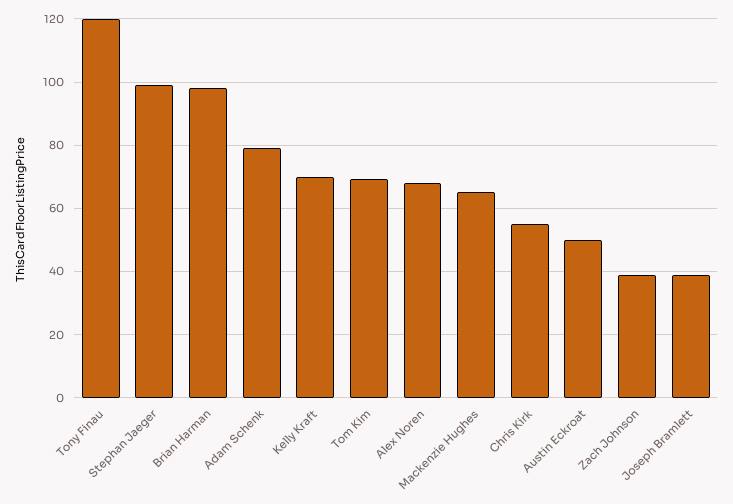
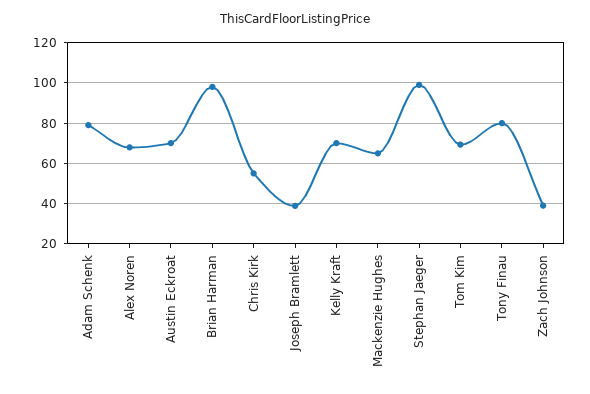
Tony Finau: 120 -> 80
Austin Eckroat: 50 -> 70

